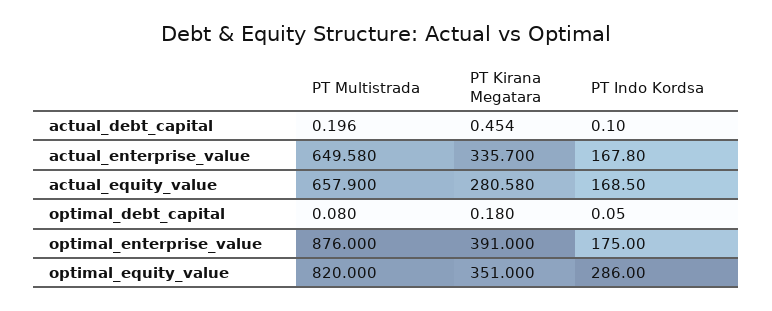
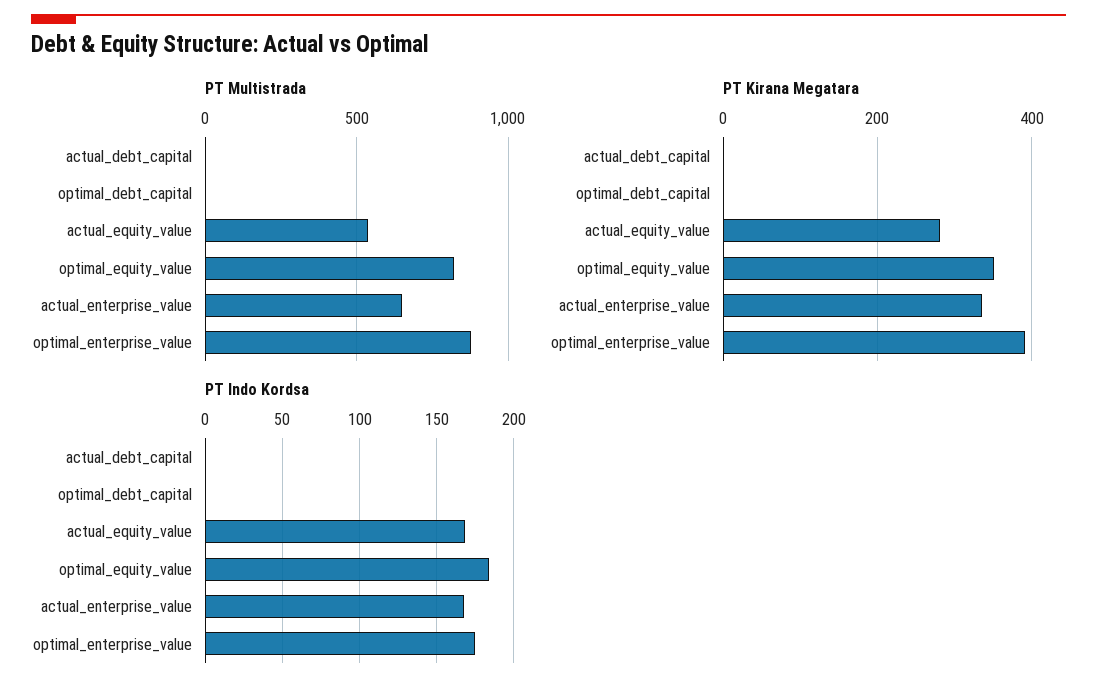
PT Multistrada, actual_equity_value: 657.9 -> 550
PT Indo Kordsa, optimal_equity_value: 286 -> 185

